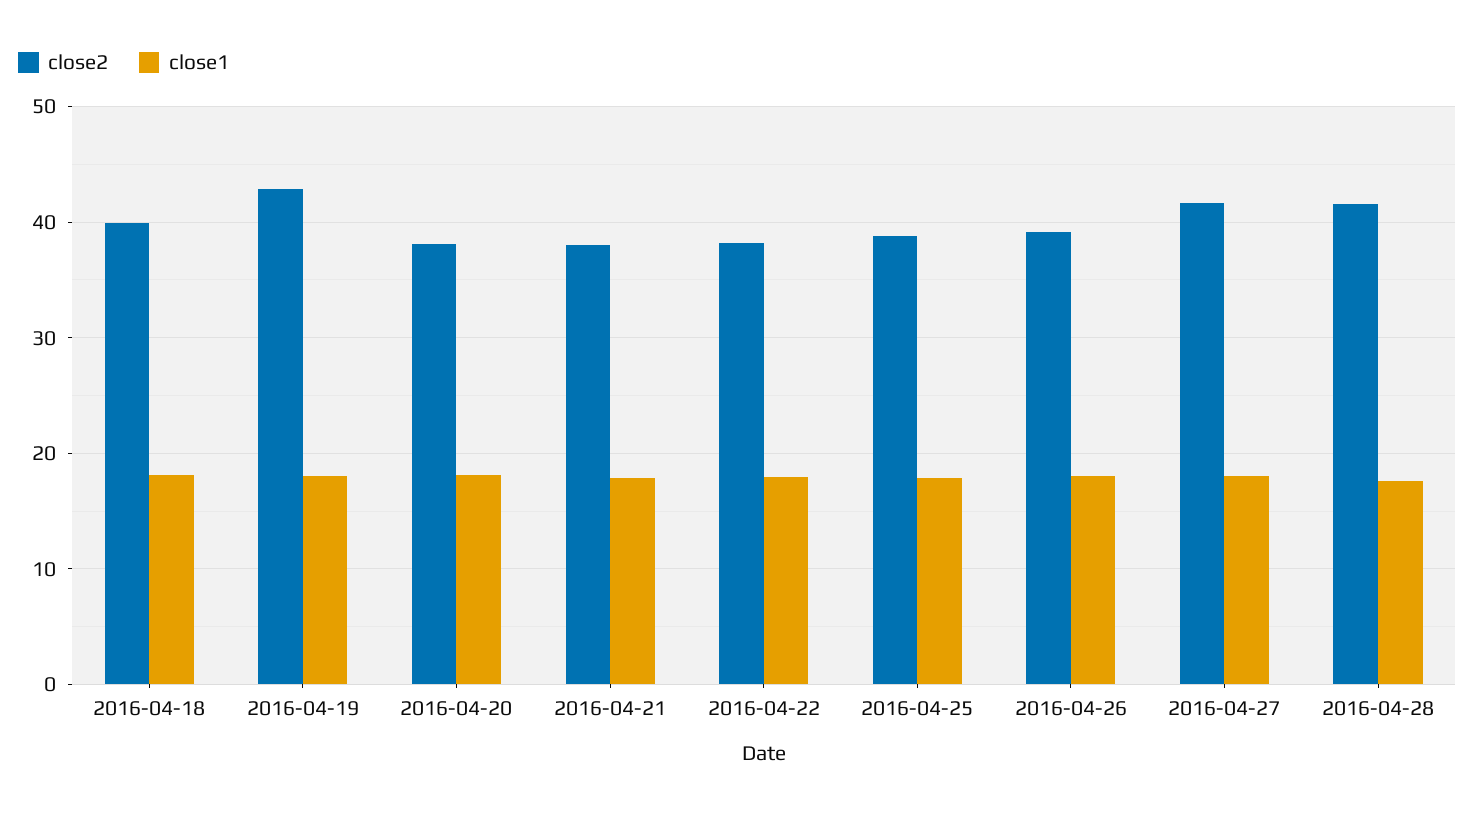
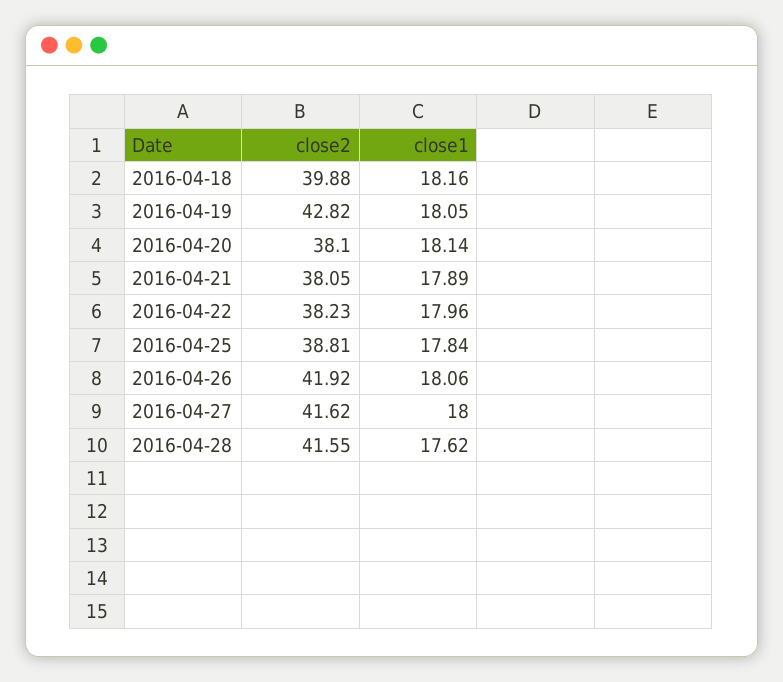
close2, 2016-04-26: 39 -> 41.92

